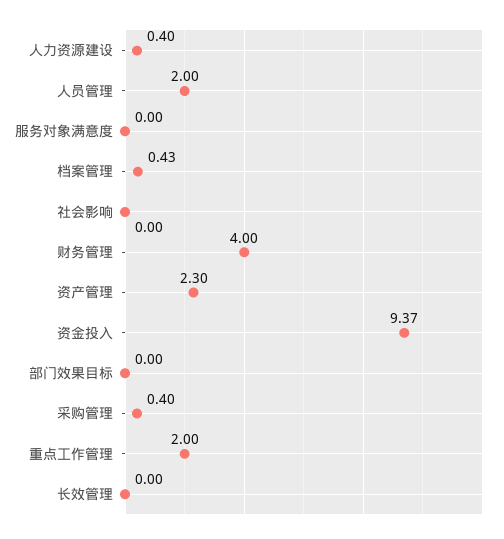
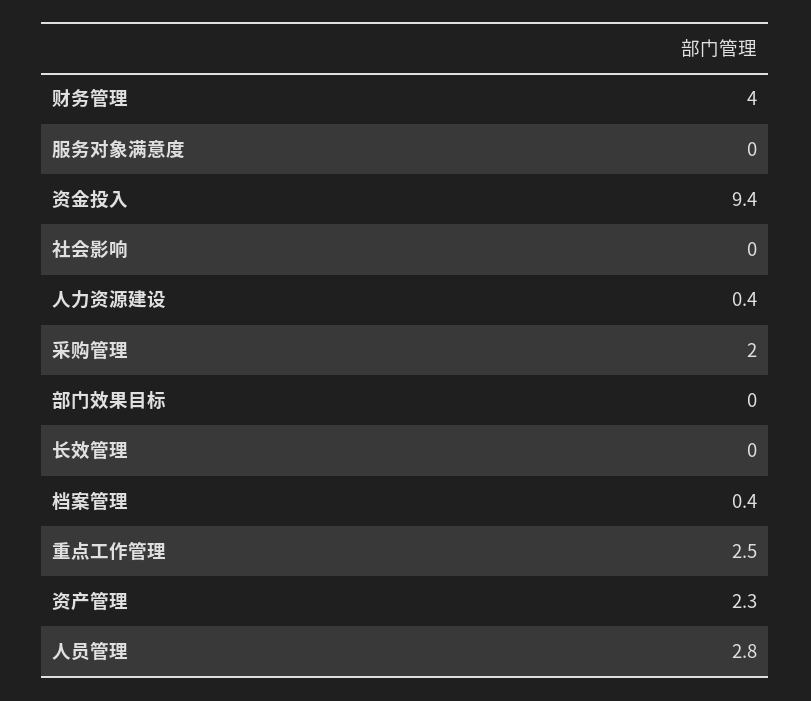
人员管理: 2 -> 2.8
采购管理: 0.4 -> 2
重点工作管理: 2 -> 2.5

